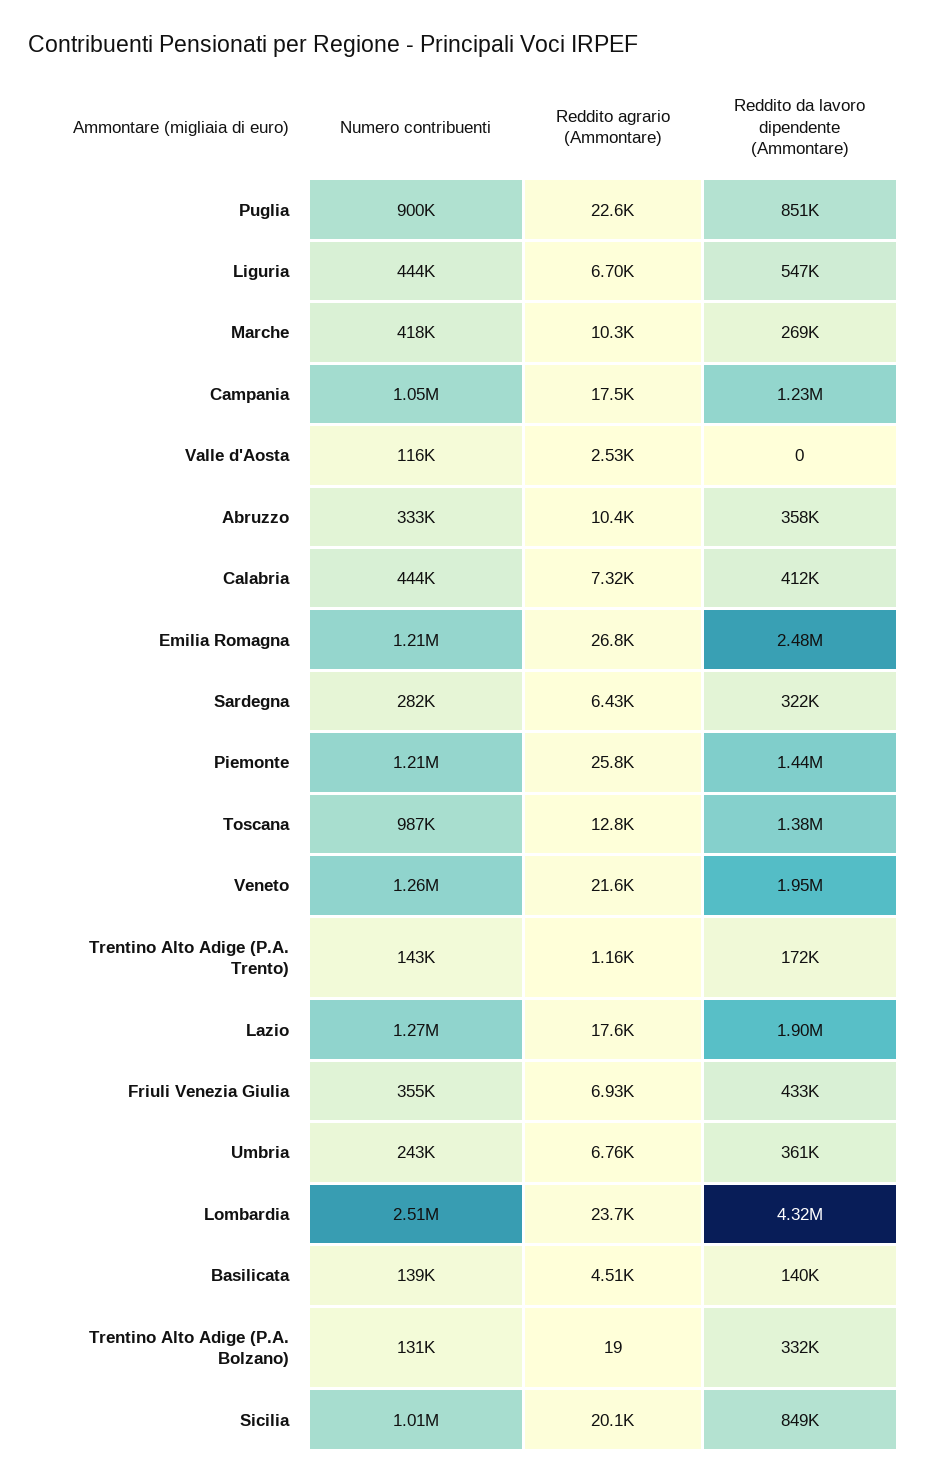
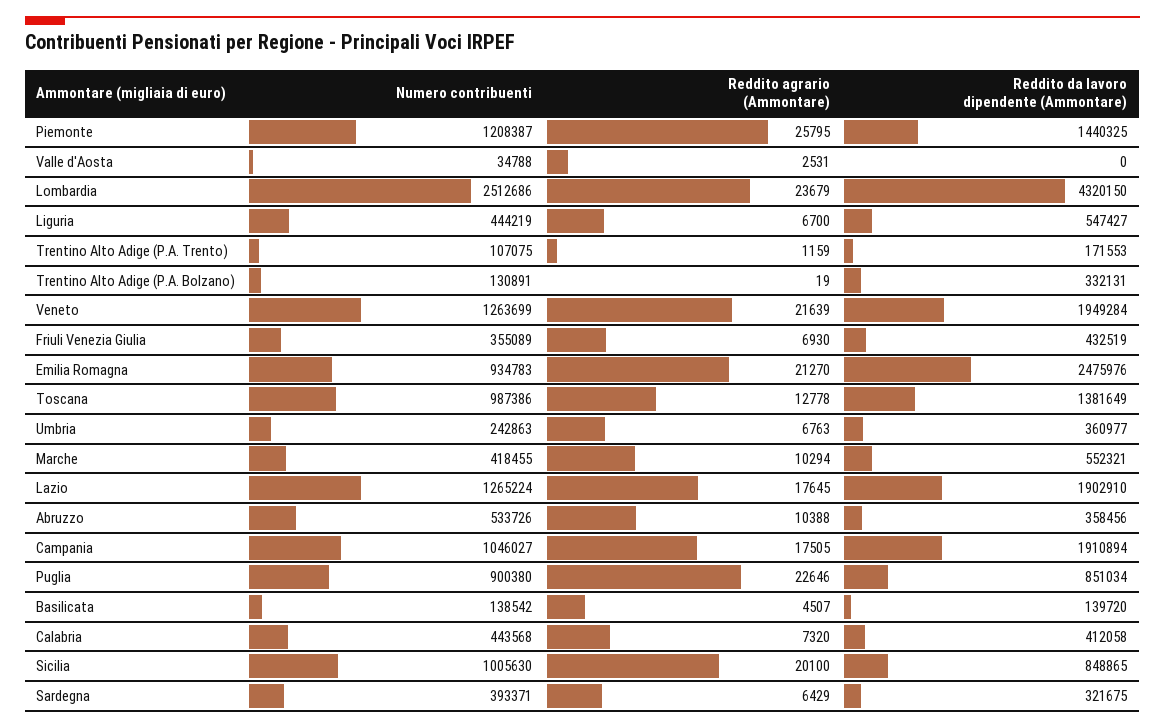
Reddito da lavoro dipendente (Ammontare), Marche: 269000 -> 552321
Reddito da lavoro dipendente (Ammontare), Campania: 1230000 -> 1910894
Numero contribuenti, Valle d'Aosta: 116000 -> 34788
Numero contribuenti, Abruzzo: 333000 -> 533726
Numero contribuenti, Emilia Romagna: 1210000 -> 934783
Reddito agrario (Ammontare), Emilia Romagna: 26800 -> 21270
Numero contribuenti, Sardegna: 282000 -> 393371
Numero contribuenti, Trentino Alto Adige (P.A. Trento): 143000 -> 107075

